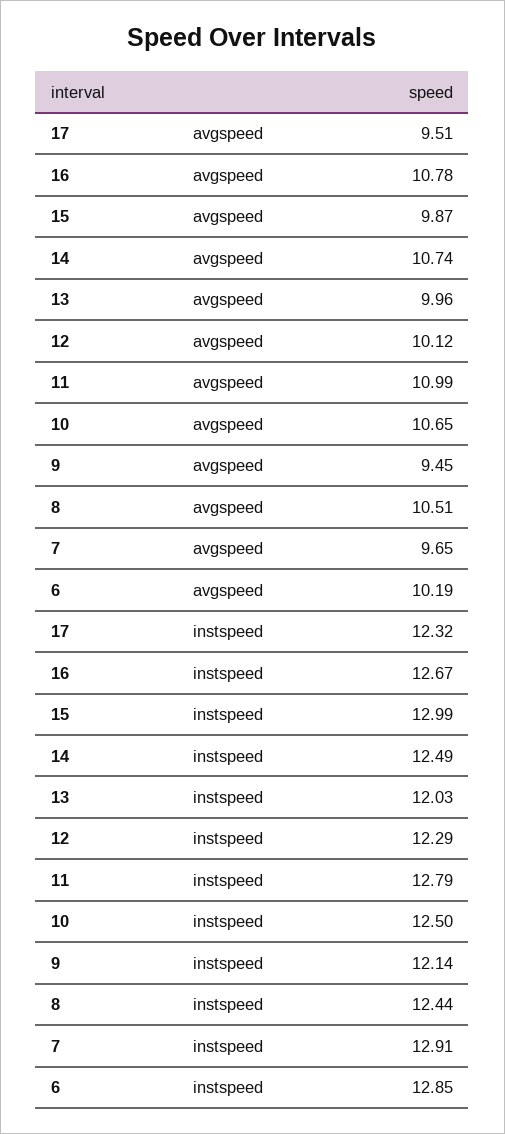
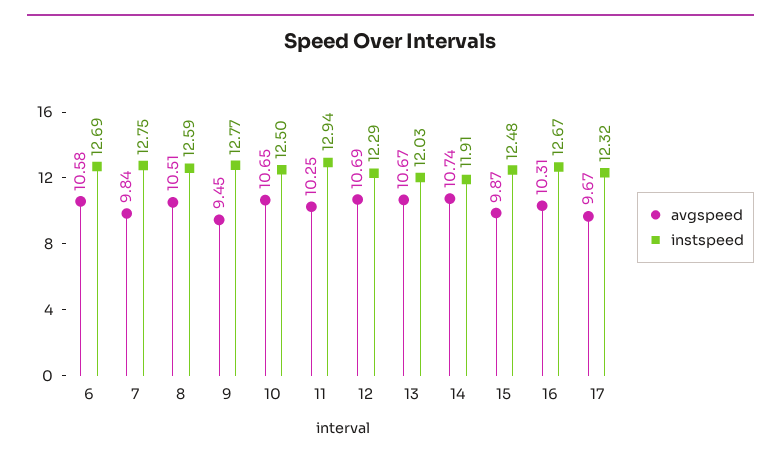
avgspeed, 17: 9.51 -> 9.67
avgspeed, 16: 10.78 -> 10.31
avgspeed, 13: 9.96 -> 10.67
avgspeed, 12: 10.12 -> 10.69
avgspeed, 11: 10.99 -> 10.25
avgspeed, 7: 9.65 -> 9.84
avgspeed, 6: 10.19 -> 10.58
instspeed, 15: 12.99 -> 12.48
instspeed, 14: 12.49 -> 11.91
instspeed, 11: 12.79 -> 12.94
instspeed, 9: 12.14 -> 12.77
instspeed, 8: 12.44 -> 12.59
instspeed, 7: 12.91 -> 12.75
instspeed, 6: 12.85 -> 12.69

